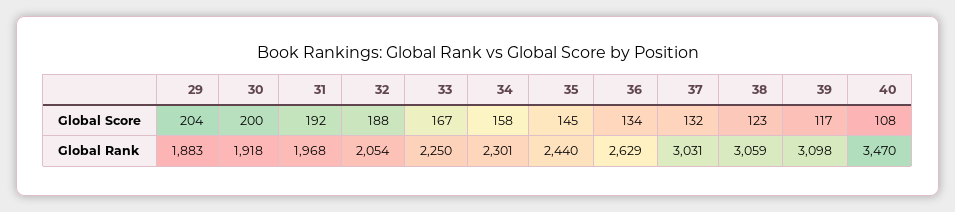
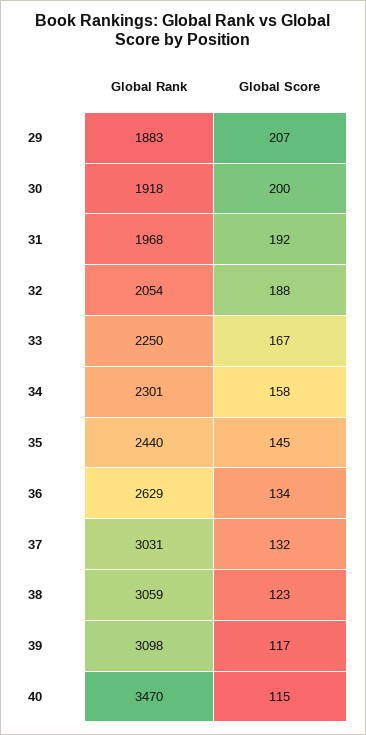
29, Global Score: 204 -> 207
40, Global Score: 108 -> 115

